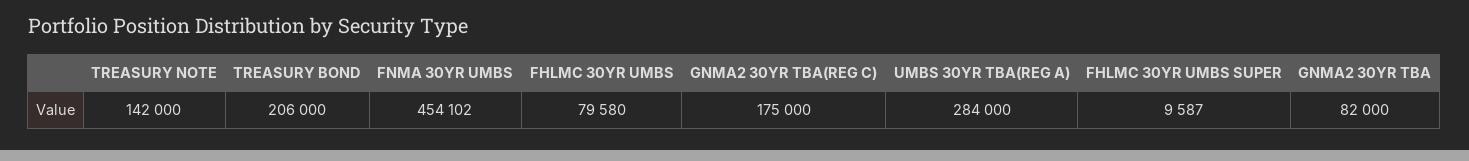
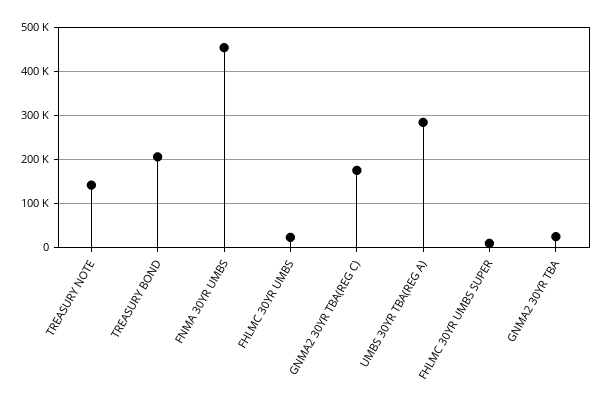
FHLMC 30YR UMBS: 79580 -> 20000
GNMA2 30YR TBA: 82000 -> 20000

